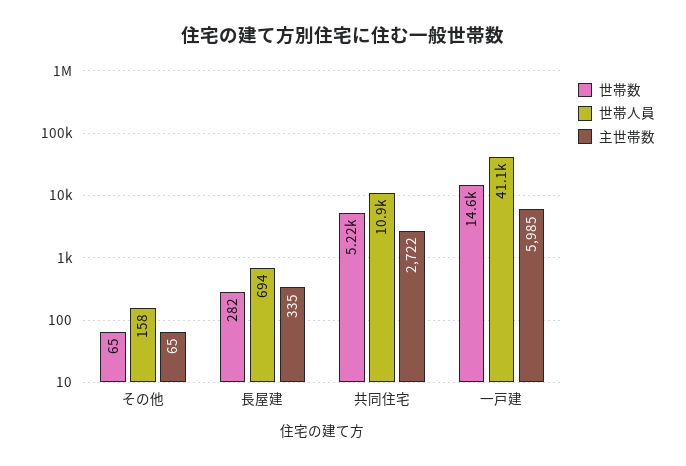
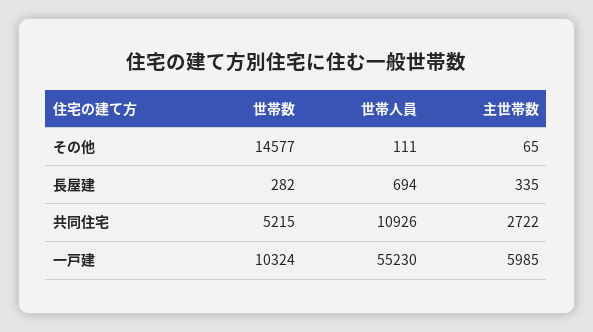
世帯数, その他: 65 -> 14577
世帯人員, その他: 158 -> 111
世帯数, 一戸建: 14600 -> 10324
世帯人員, 一戸建: 41100 -> 55230

